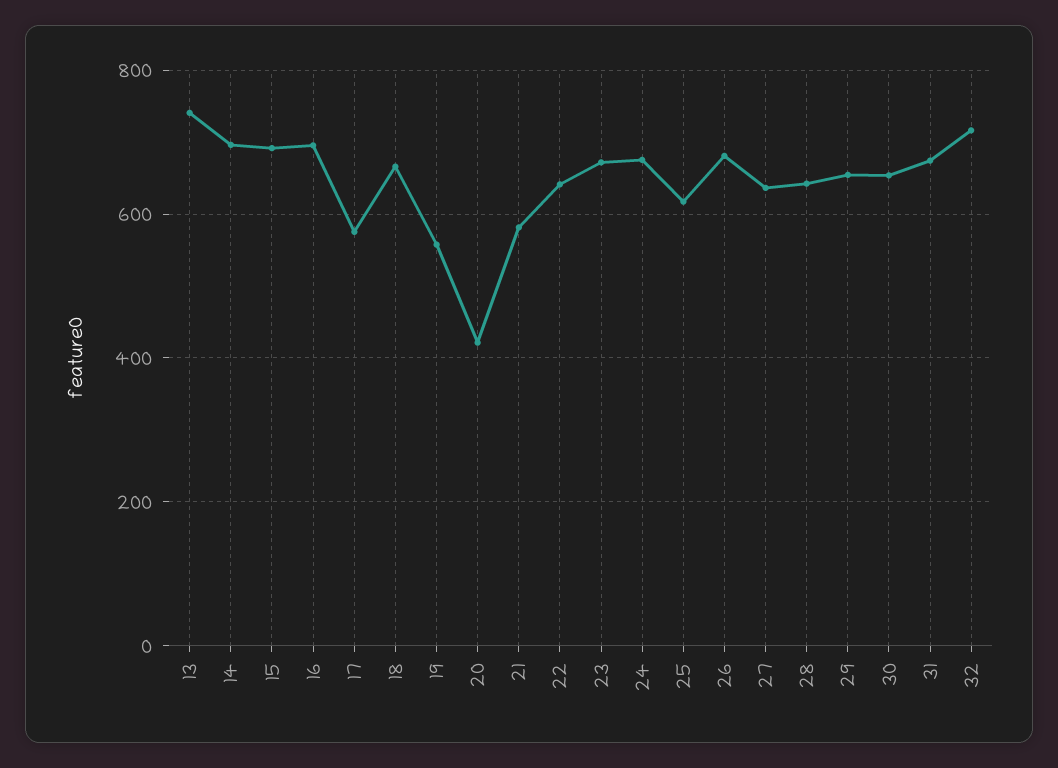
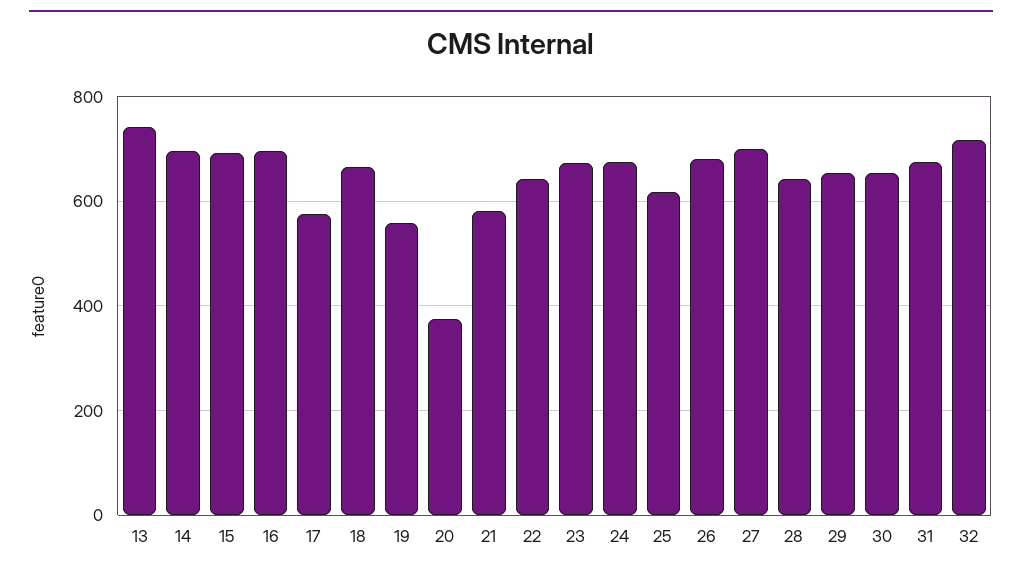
20: 420 -> 380
27: 640 -> 700

